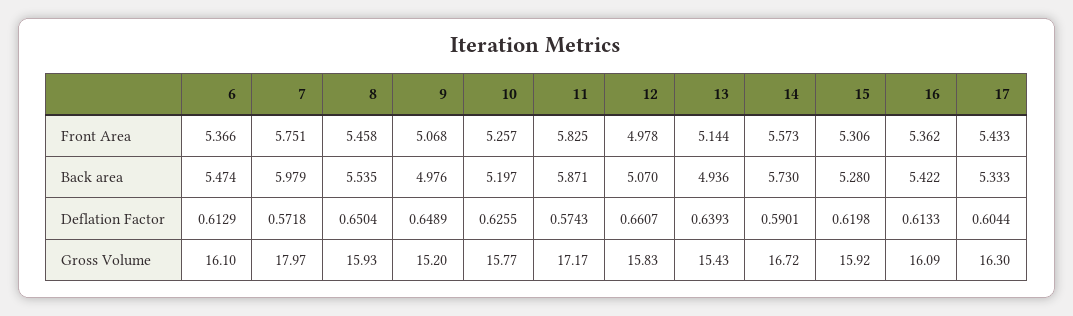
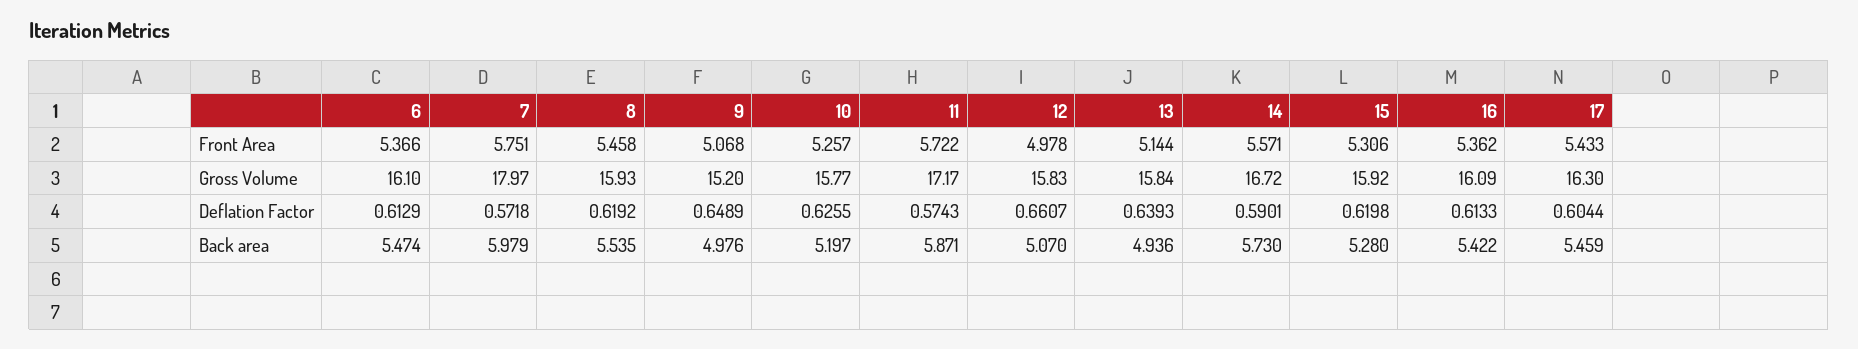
11, Front Area: 5.825 -> 5.722
14, Front Area: 5.573 -> 5.571
17, Back area: 5.333 -> 5.459
8, Deflation Factor: 0.6504 -> 0.6192
13, Gross Volume: 15.43 -> 15.84

